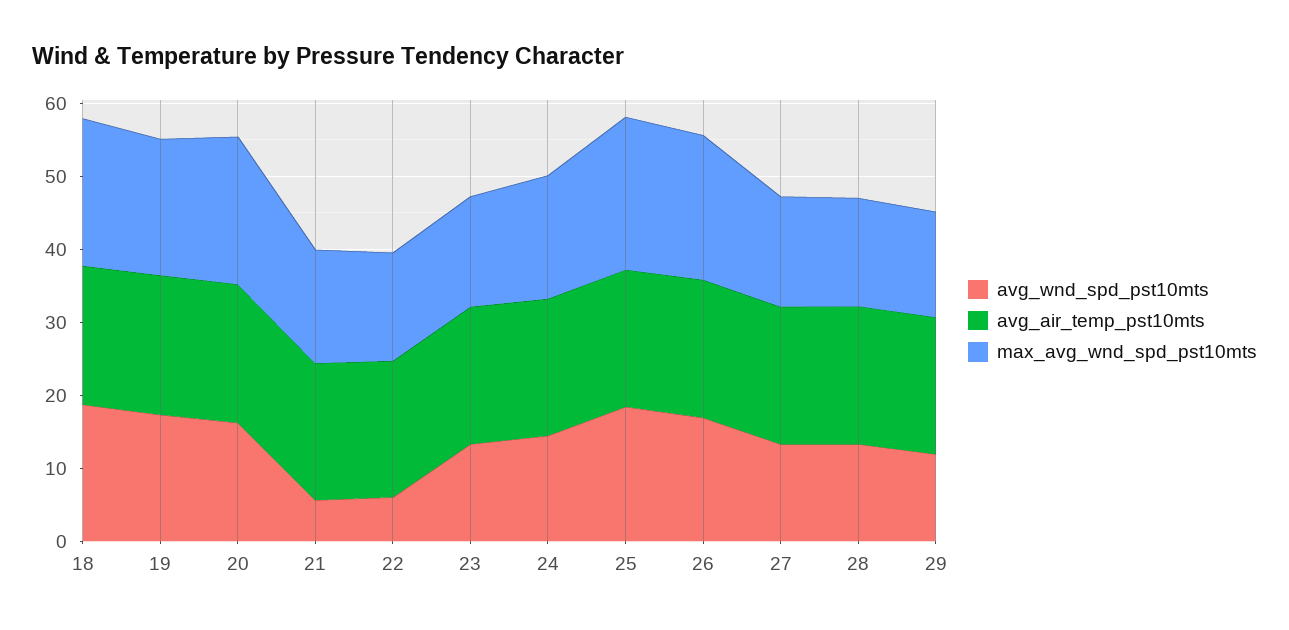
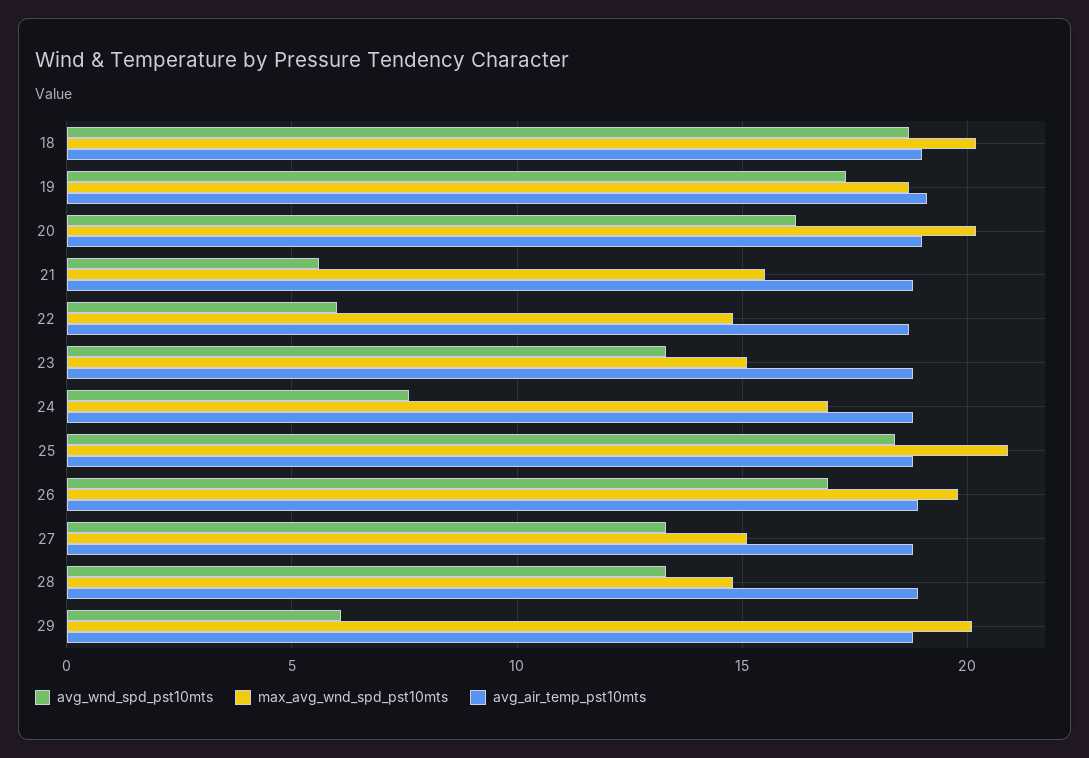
avg_wnd_spd_pst10mts, 24: 14 -> 7.5
avg_wnd_spd_pst10mts, 29: 12 -> 6
max_avg_wnd_spd_pst10mts, 29: 14 -> 20

